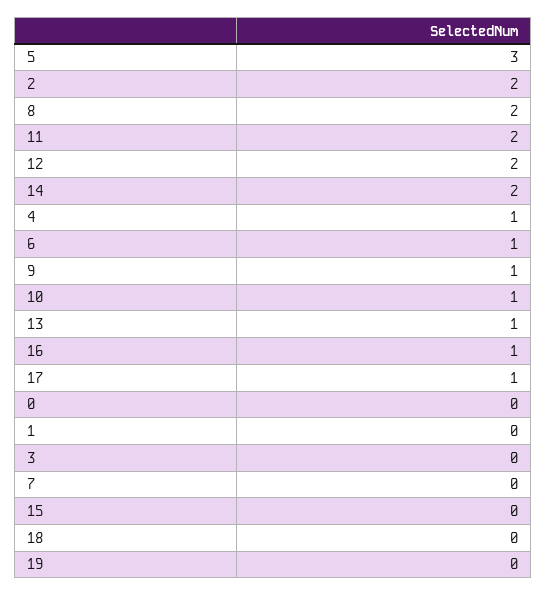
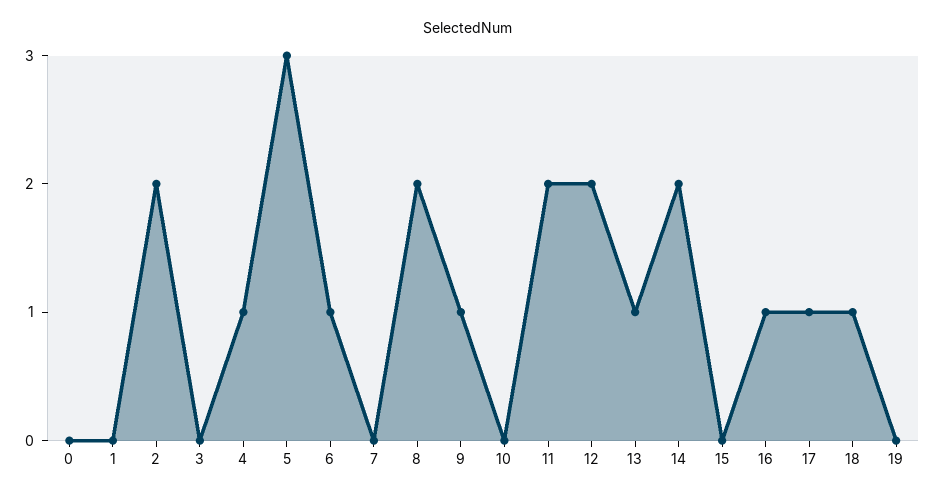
10: 1 -> 0
18: 0 -> 1

